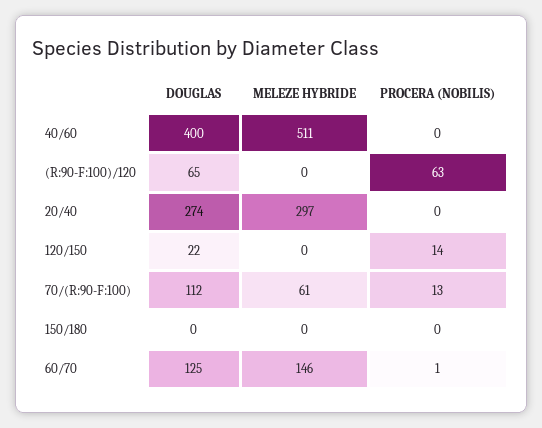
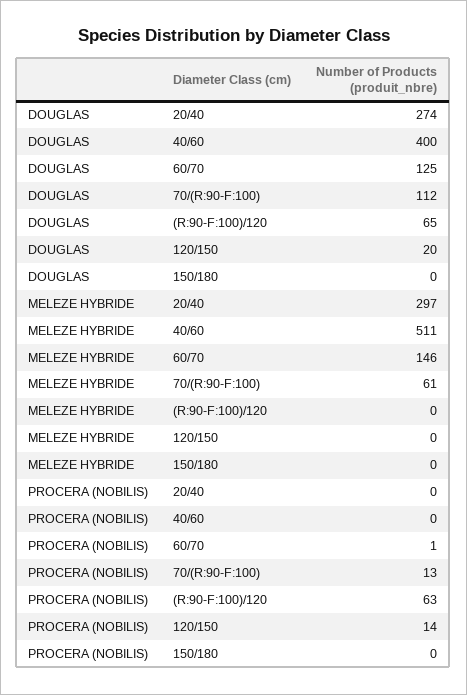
DOUGLAS, 120/150: 22 -> 20

